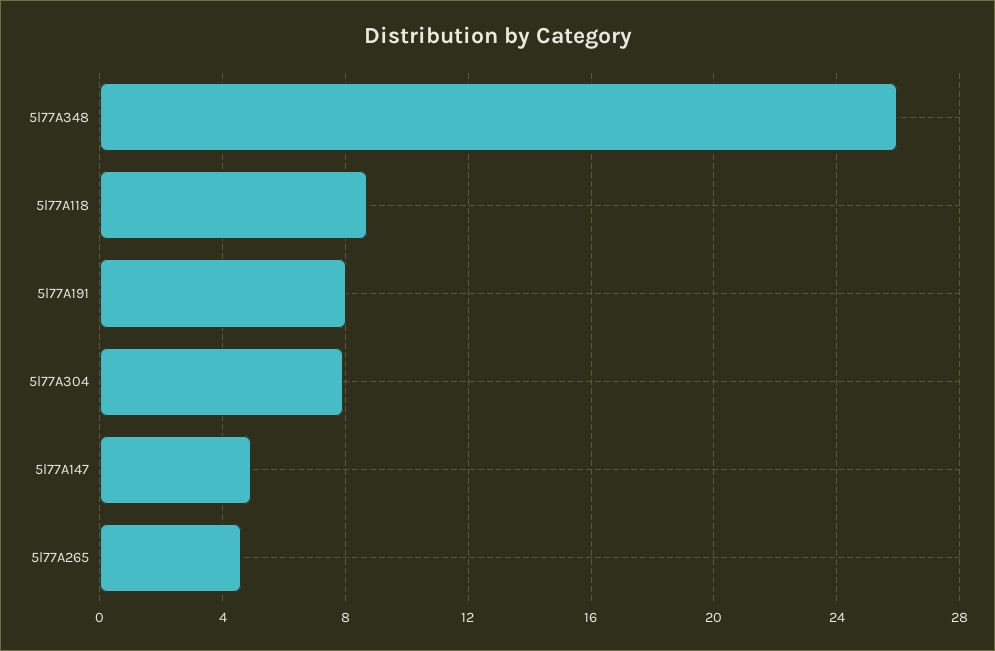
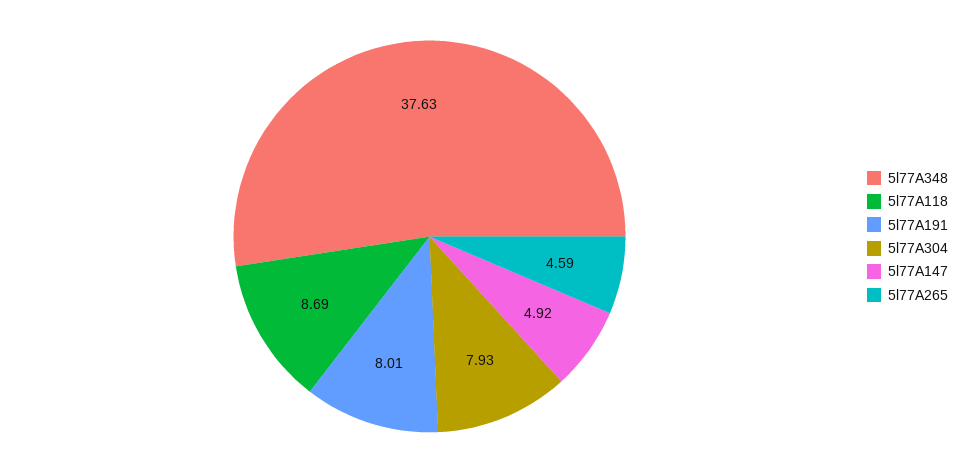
5l77A348: 26 -> 37.63

